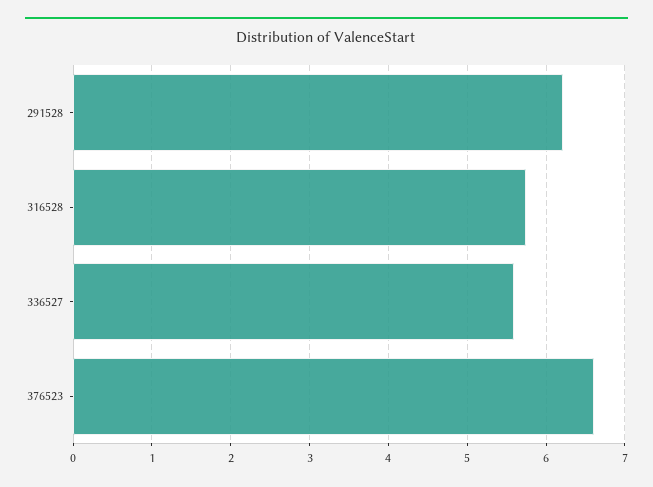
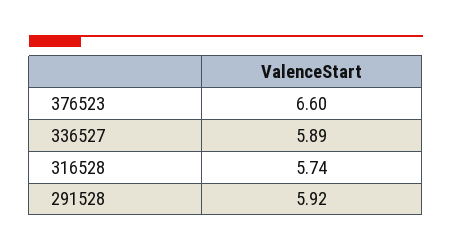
291528: 6.2 -> 5.92
336527: 5.6 -> 5.89

